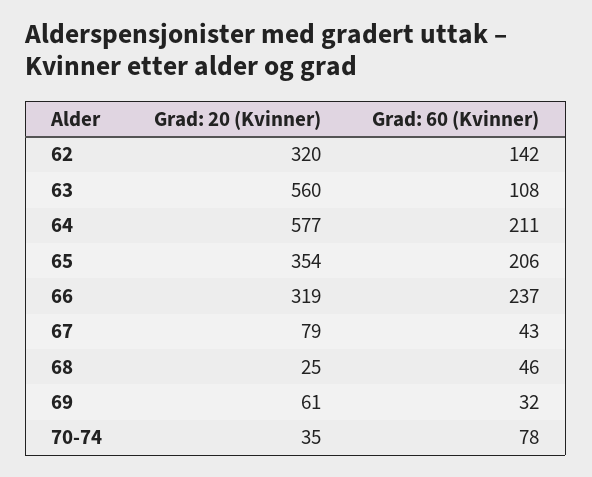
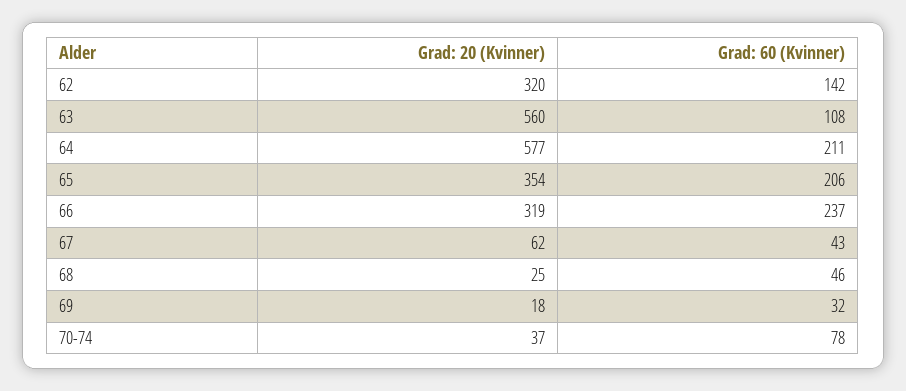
Grad: 20 (Kvinner), 67: 79 -> 62
Grad: 20 (Kvinner), 69: 61 -> 18
Grad: 20 (Kvinner), 70-74: 35 -> 37

